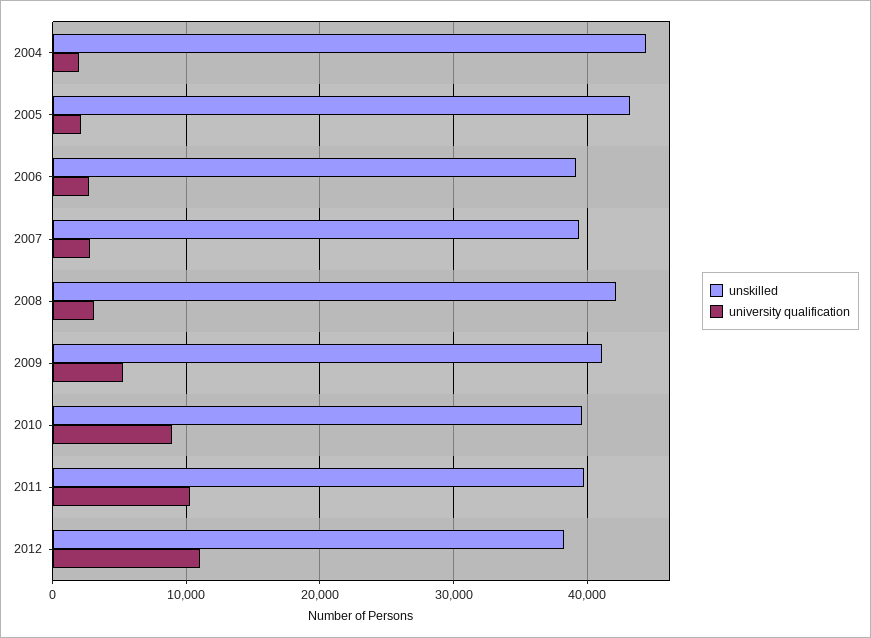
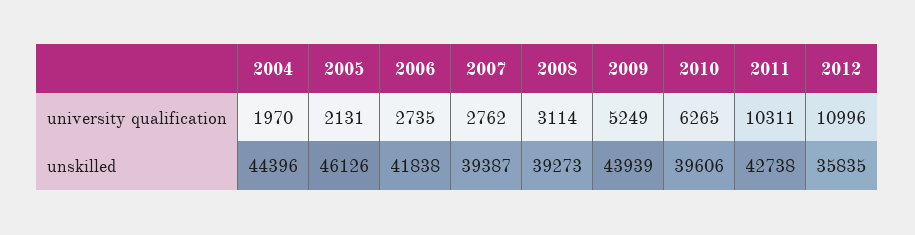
unskilled, 2005: 43000 -> 46126
unskilled, 2006: 39000 -> 41838
unskilled, 2008: 42000 -> 39273
unskilled, 2009: 41000 -> 43939
university qualification, 2010: 9000 -> 6265
unskilled, 2011: 40000 -> 42738
unskilled, 2012: 38000 -> 35835

